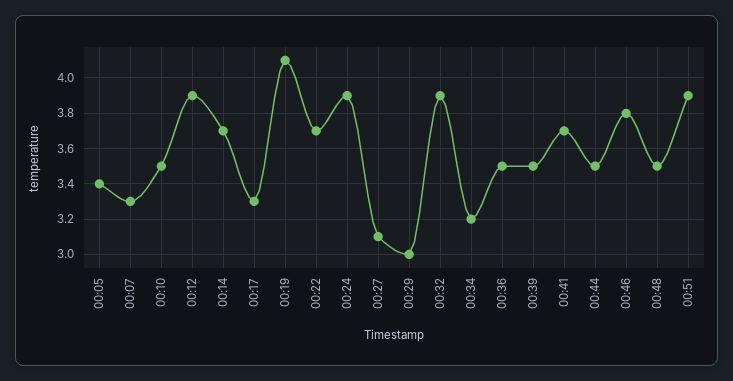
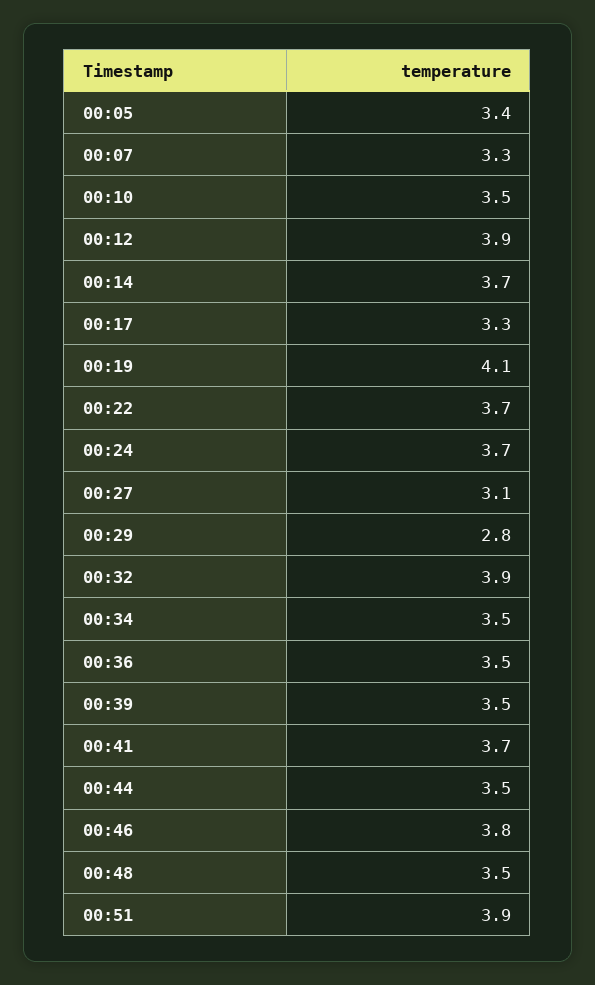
00:24: 3.9 -> 3.7
00:29: 3 -> 2.8
00:34: 3.2 -> 3.5

